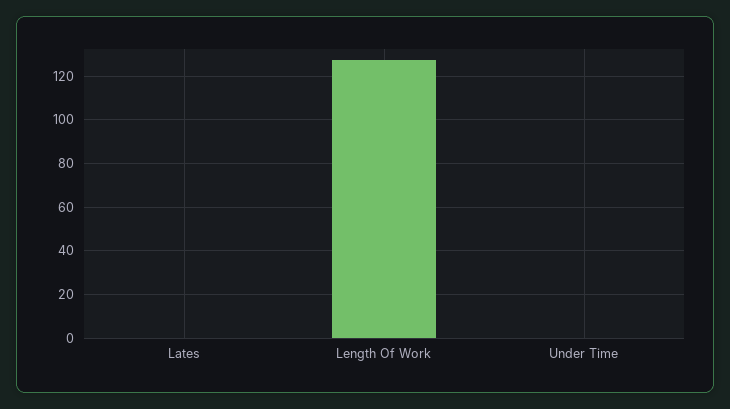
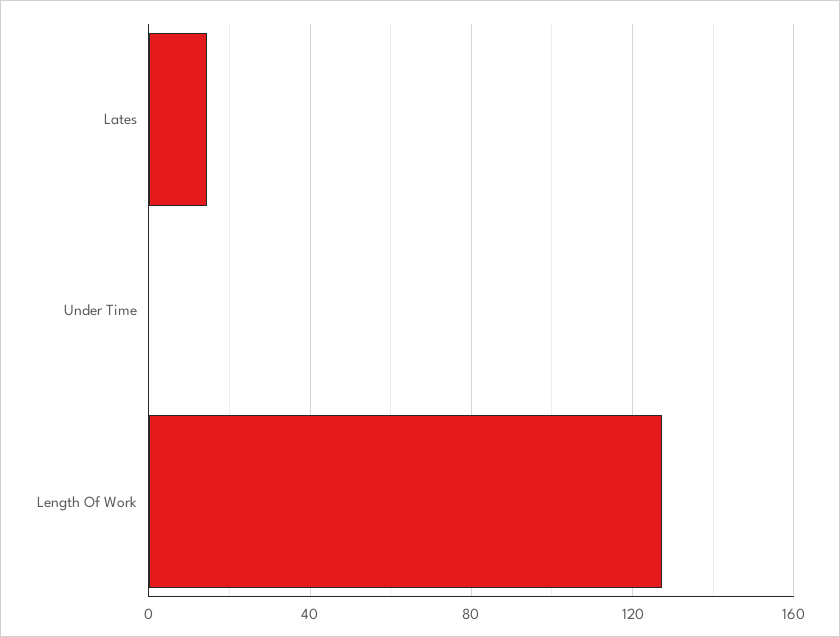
Lates: 0 -> 15

